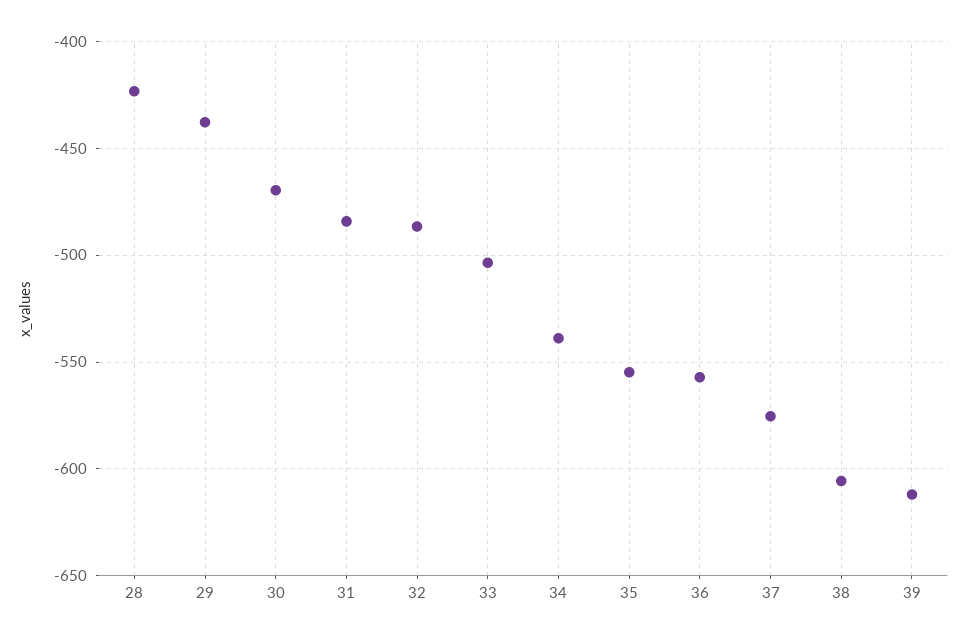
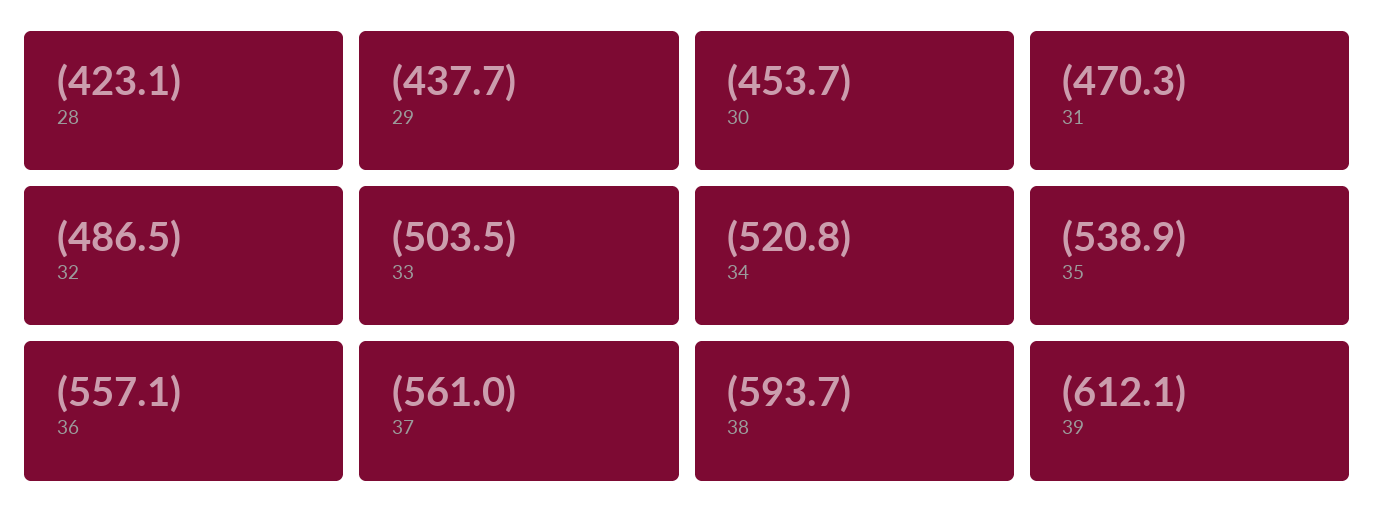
30: -470 -> -453.7
31: -485 -> -470.3
34: -540 -> -520.8
35: -555 -> -538.9
37: -575 -> -561
38: -605 -> -593.7

